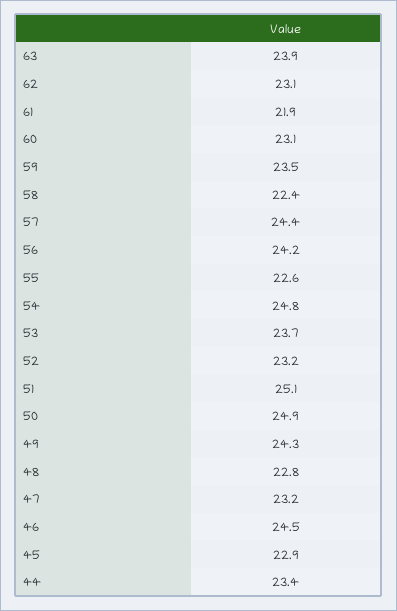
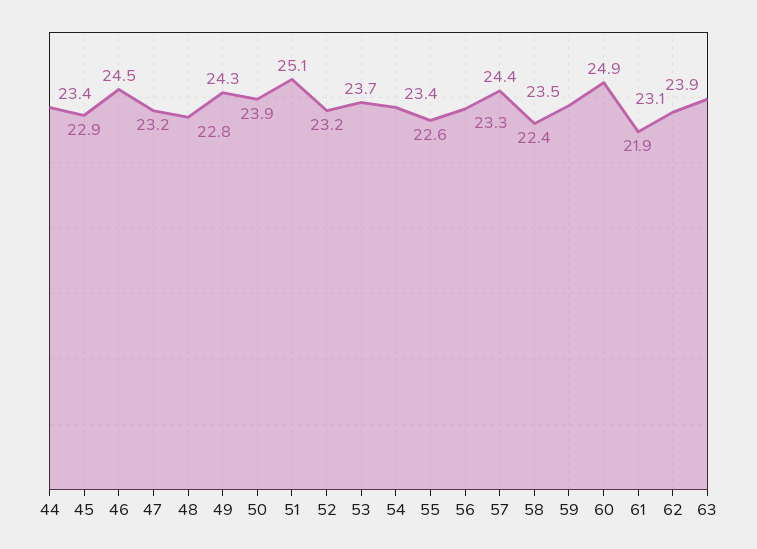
60: 23.1 -> 24.9
56: 24.2 -> 23.3
54: 24.8 -> 23.4
50: 24.9 -> 23.9

